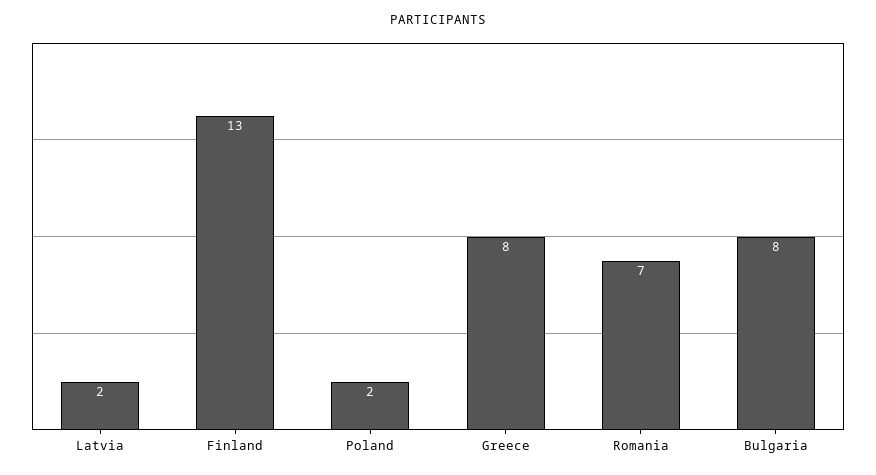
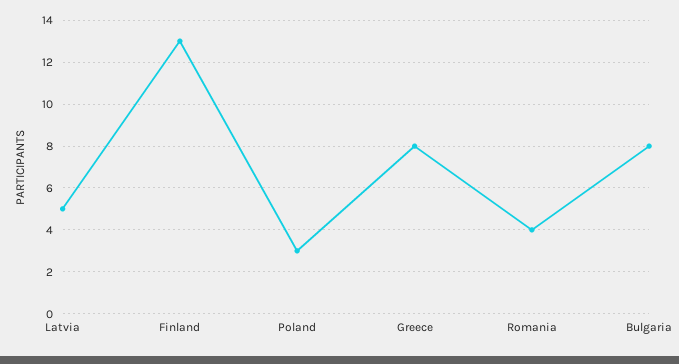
Latvia: 2 -> 5
Poland: 2 -> 3
Romania: 7 -> 4

